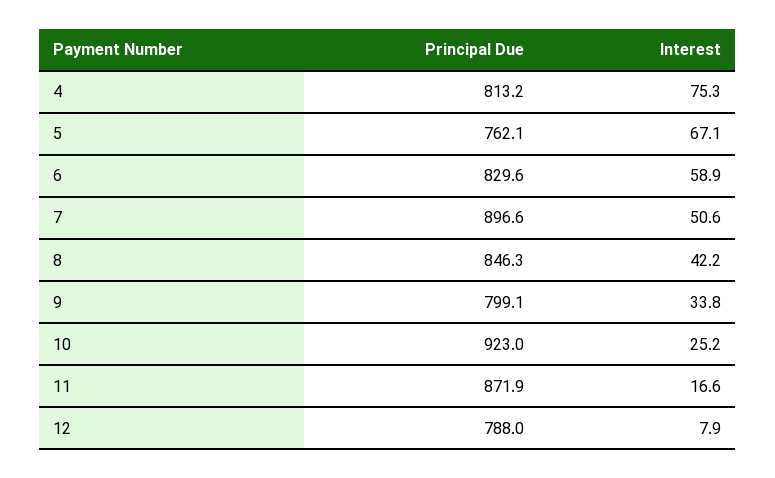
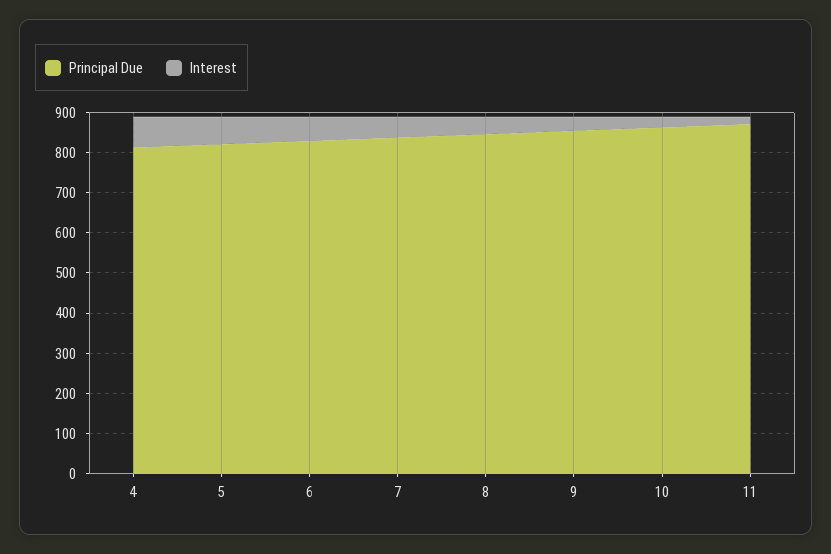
Principal Due, 5: 762.1 -> 820
Principal Due, 7: 896.6 -> 840
Principal Due, 9: 799.1 -> 860
Principal Due, 10: 923 -> 860
Principal Due, 12: 788 -> none
Interest, 12: 7.9 -> none

